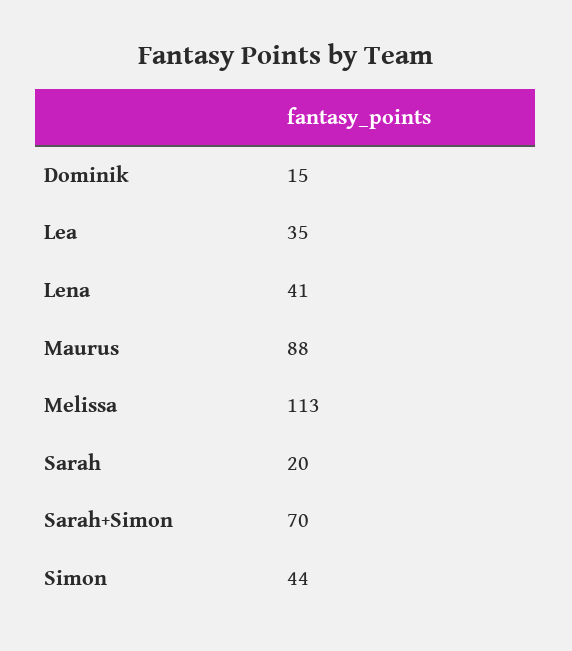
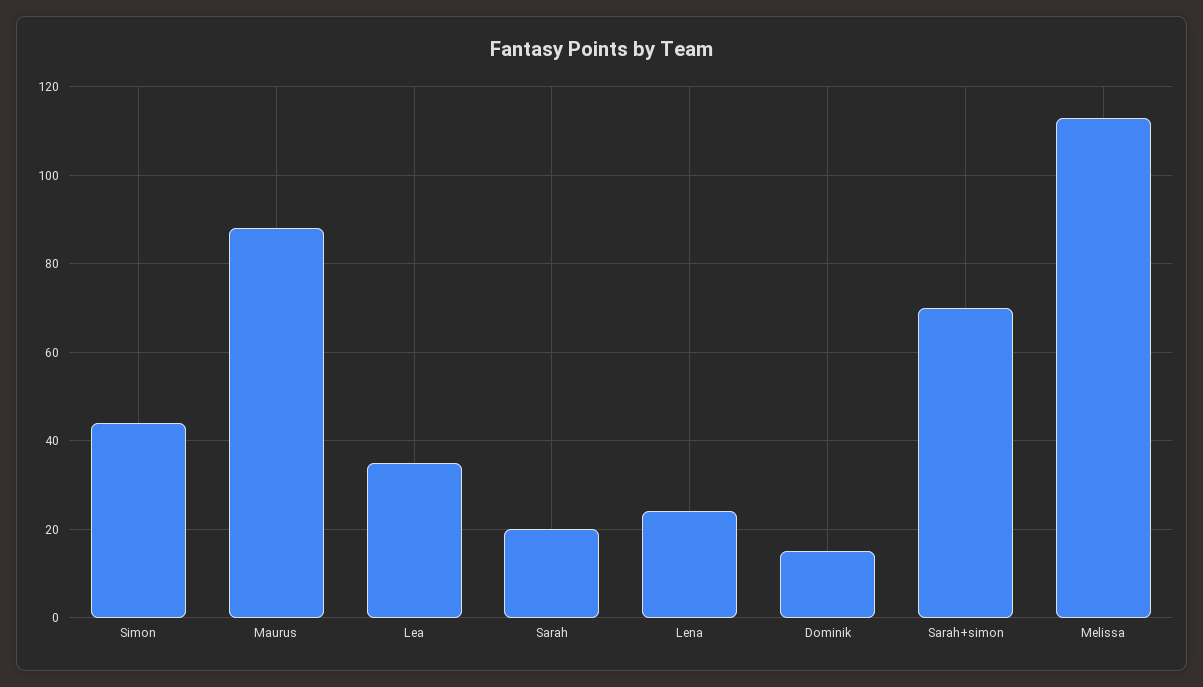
Lena: 41 -> 25

